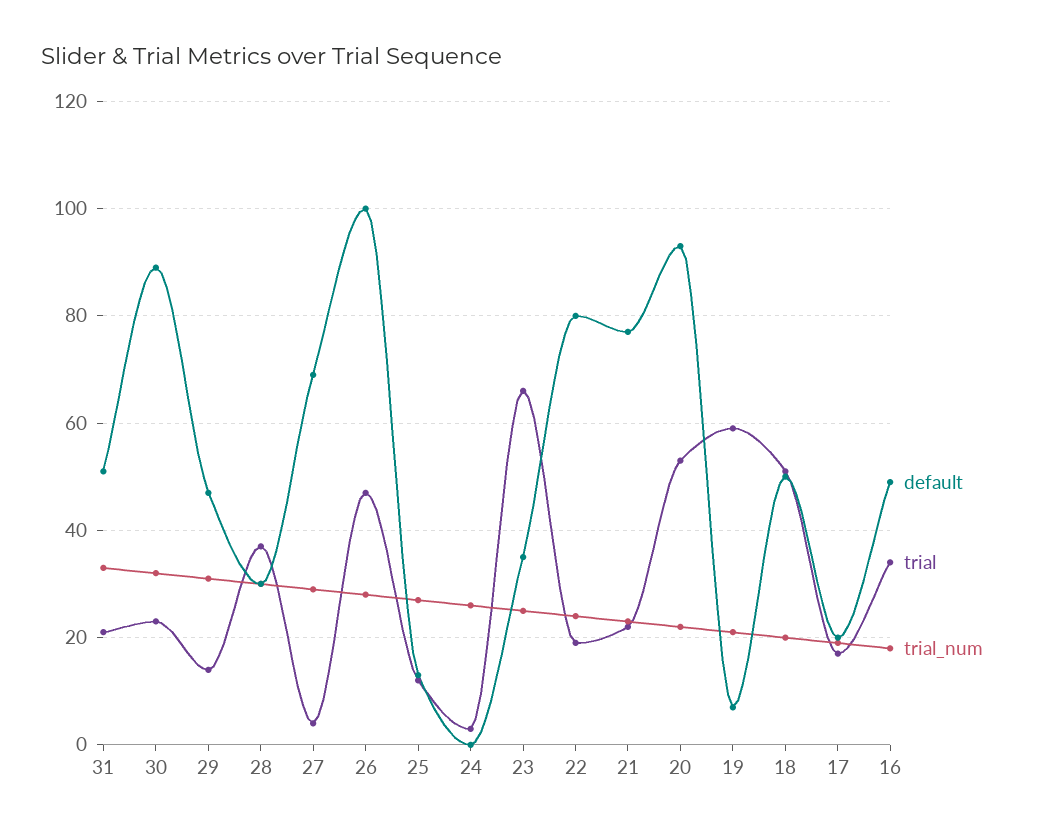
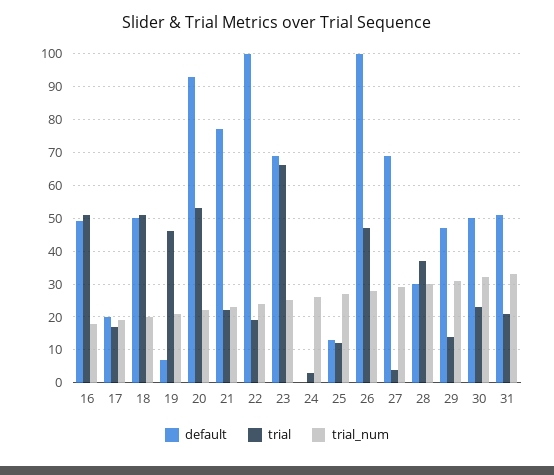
default, 30: 90 -> 50
default, 23: 35 -> 70
default, 22: 80 -> 100
trial, 19: 60 -> 45
trial, 16: 35 -> 50

